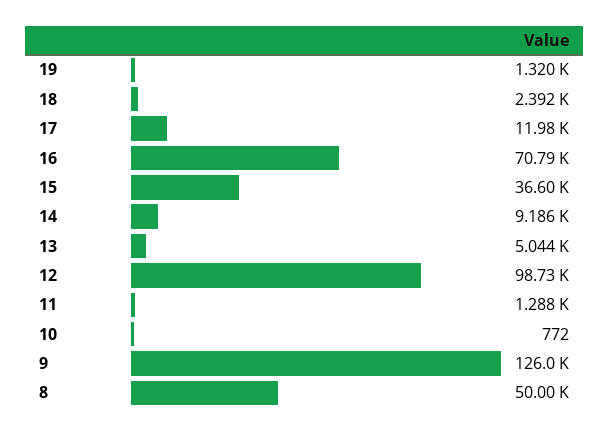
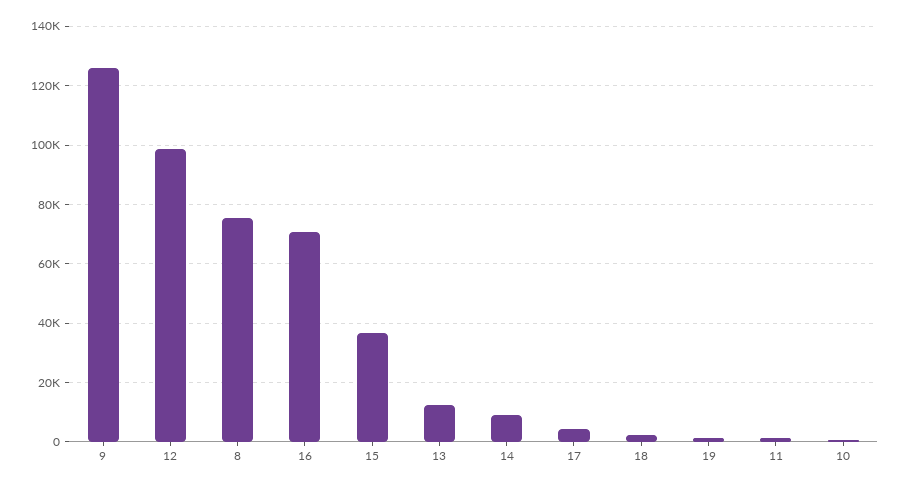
17: 11980 -> 5000
13: 5044 -> 12500
8: 50000 -> 75000

